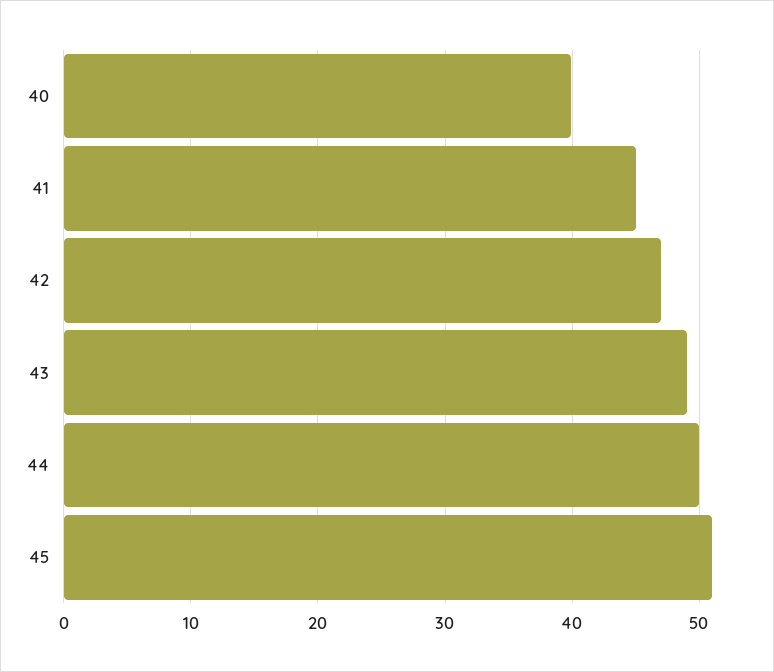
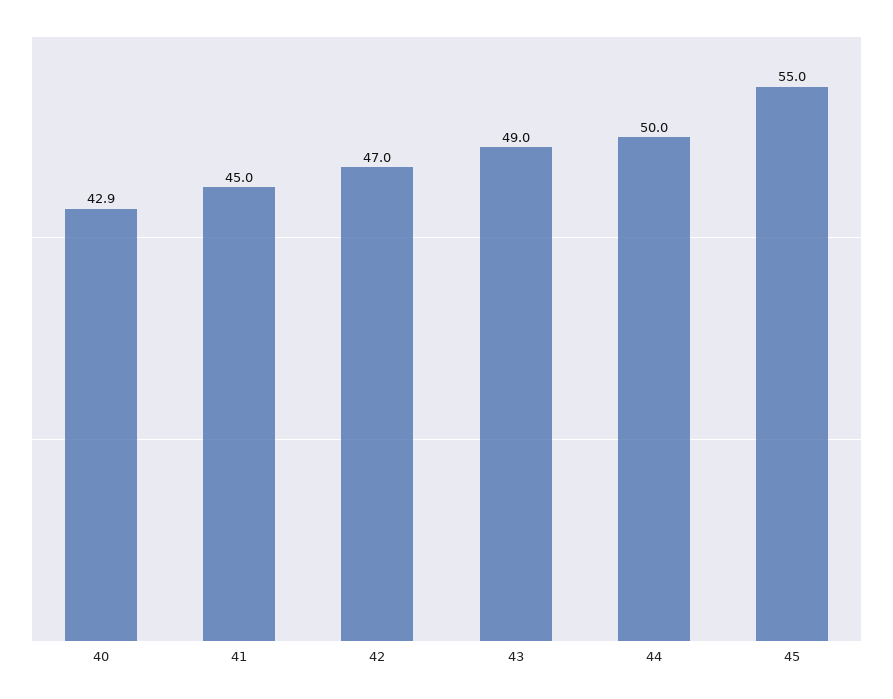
40: 40 -> 42.9
45: 51 -> 55

